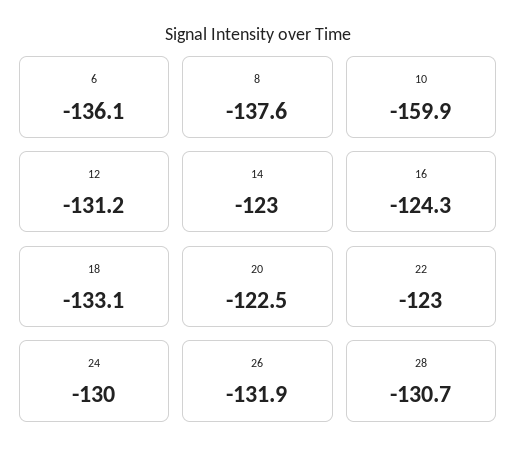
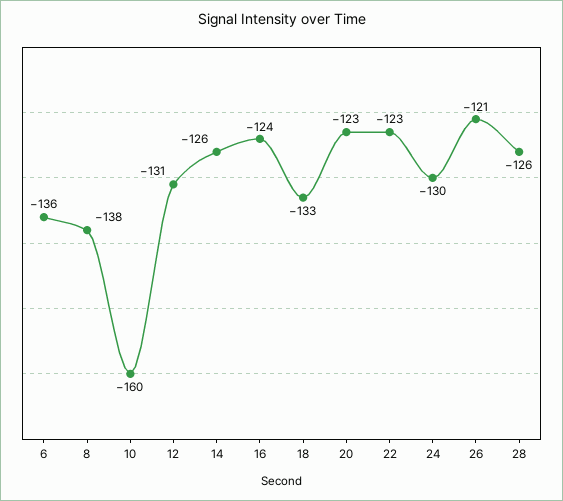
14: -123 -> -126
26: -131.9 -> -121
28: -130.7 -> -126

